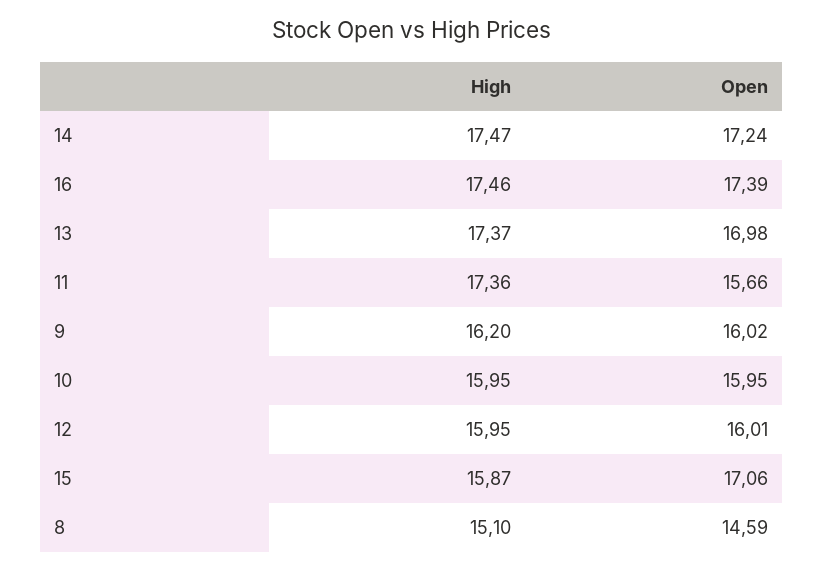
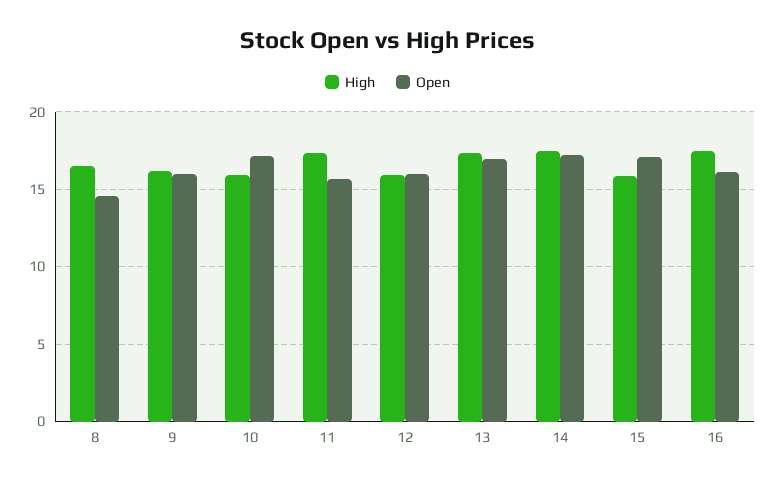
Open, 16: 17.39 -> 16
Open, 10: 15.95 -> 17
High, 8: 15.1 -> 16.5

